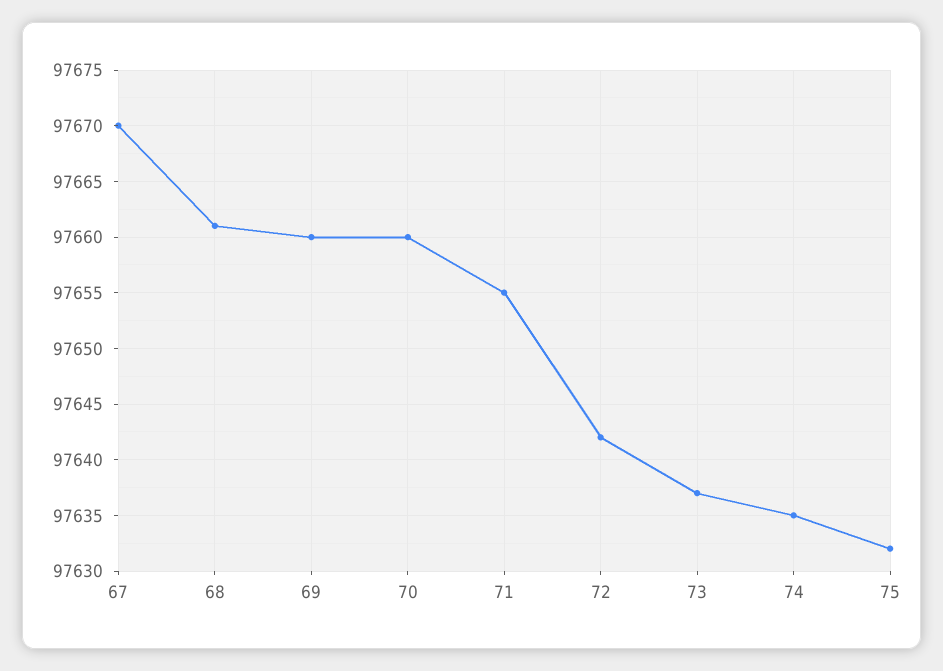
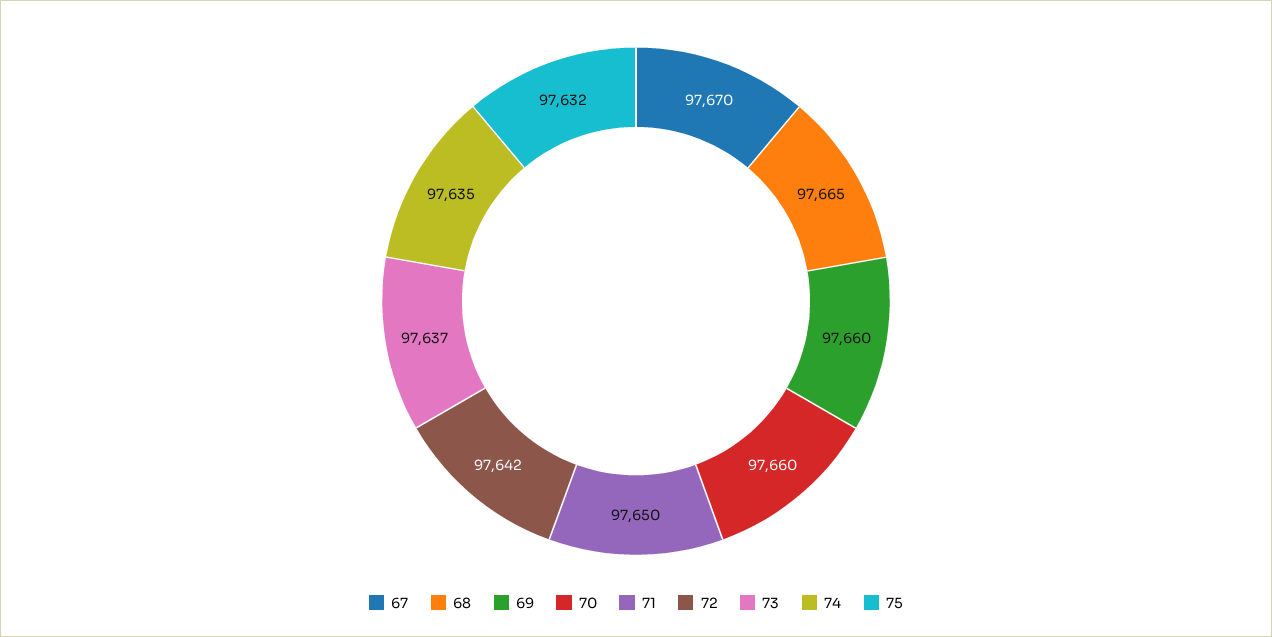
68: 97661 -> 97665
71: 97655 -> 97650

